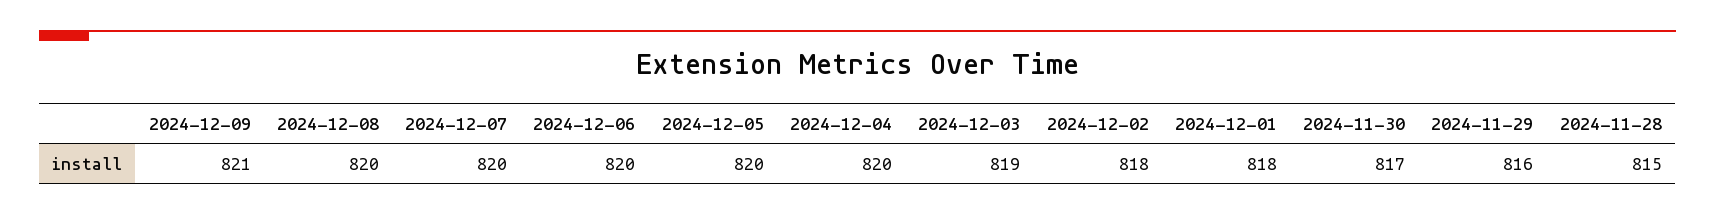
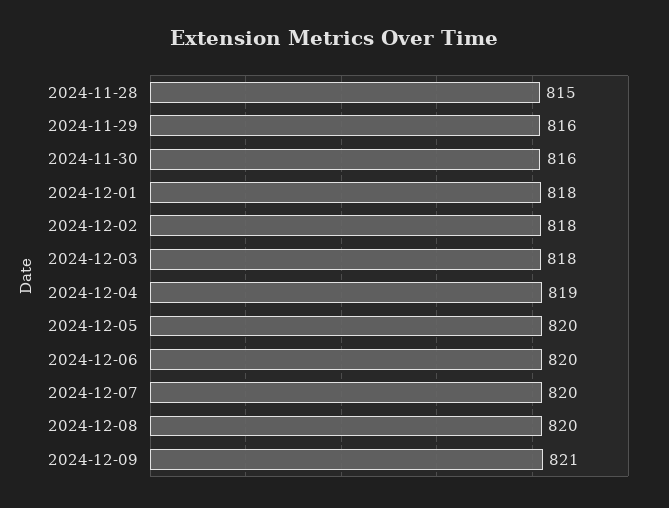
2024-12-04: 820 -> 819
2024-12-03: 819 -> 818
2024-11-30: 817 -> 816

